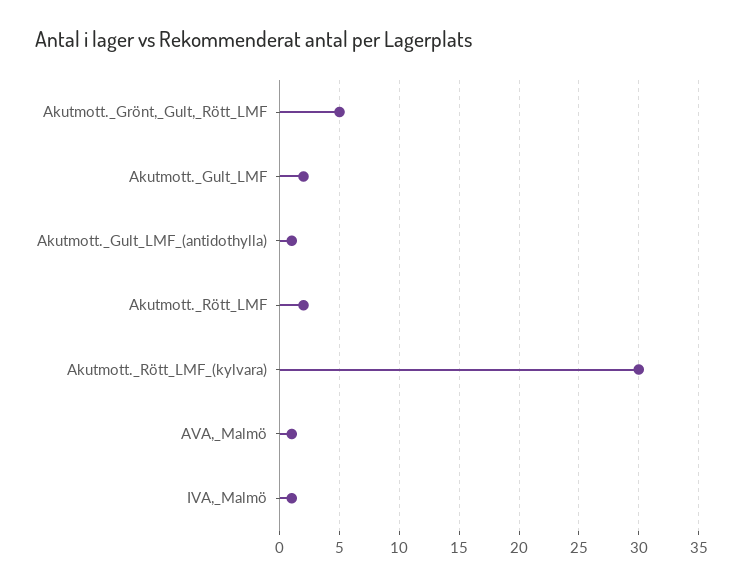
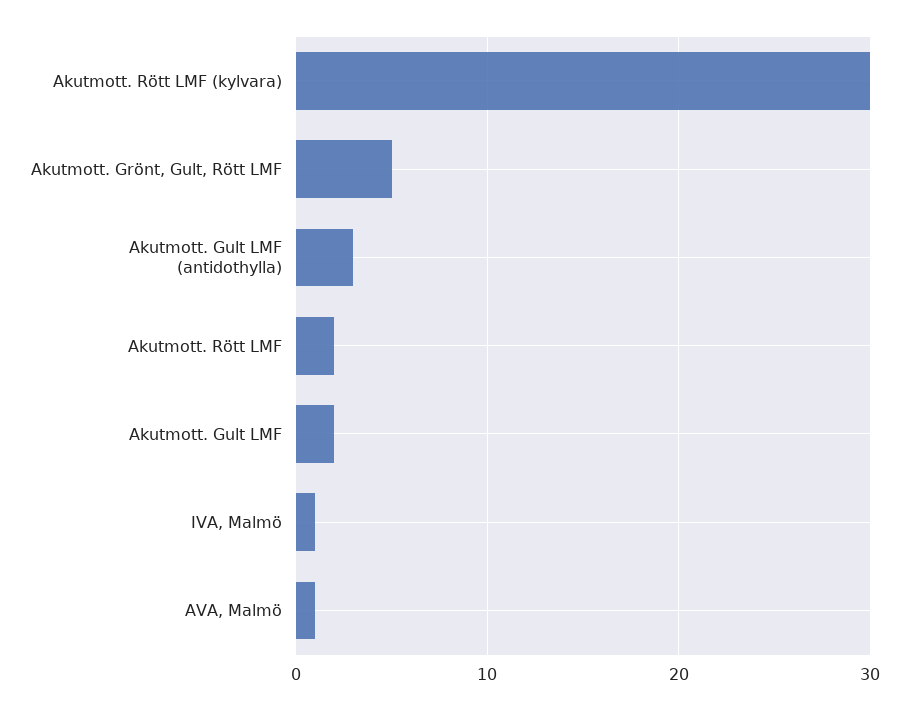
Akutmott._Gult_LMF_(antidothylla): 1 -> 3

